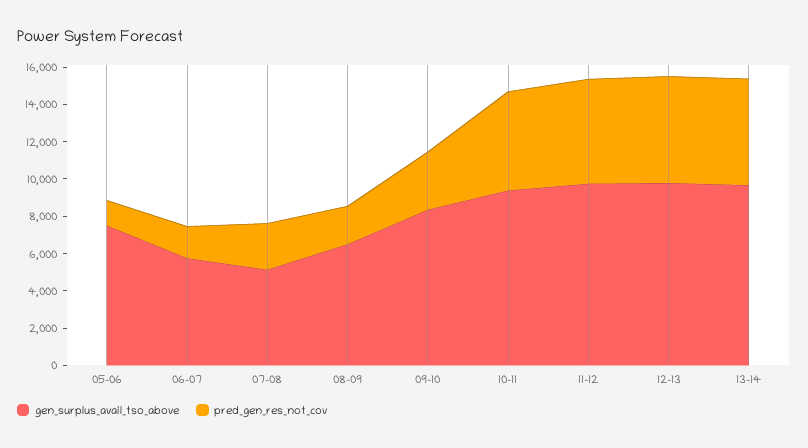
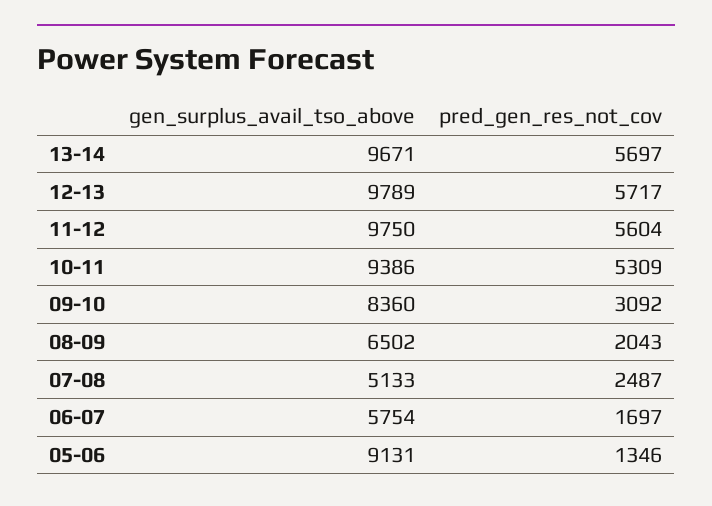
gen_surplus_avail_tso_above, 05-06: 7500 -> 9131

